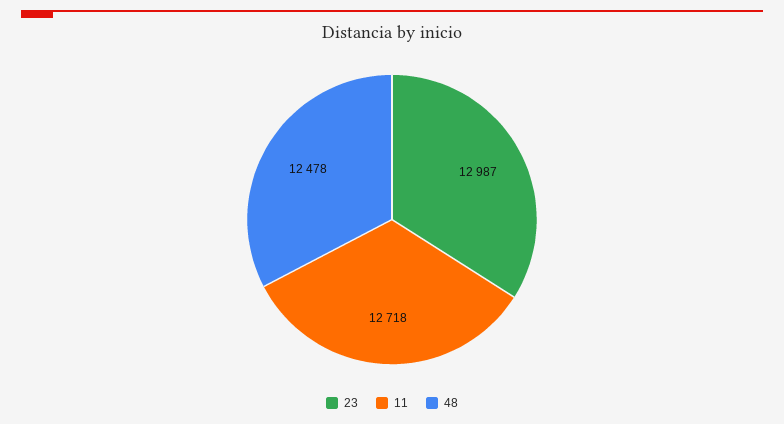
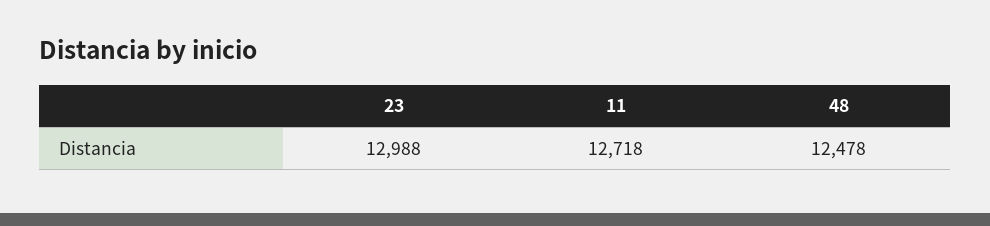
23: 12987 -> 12988

